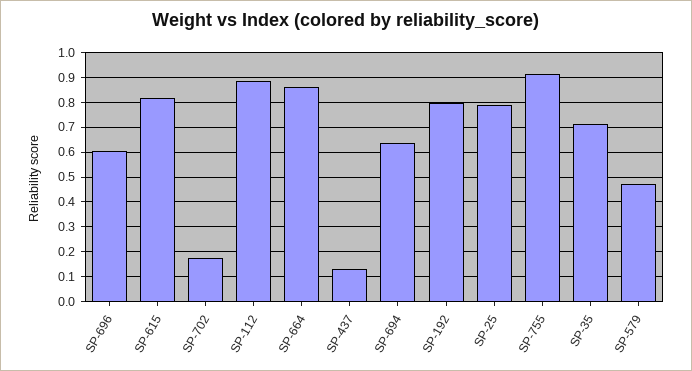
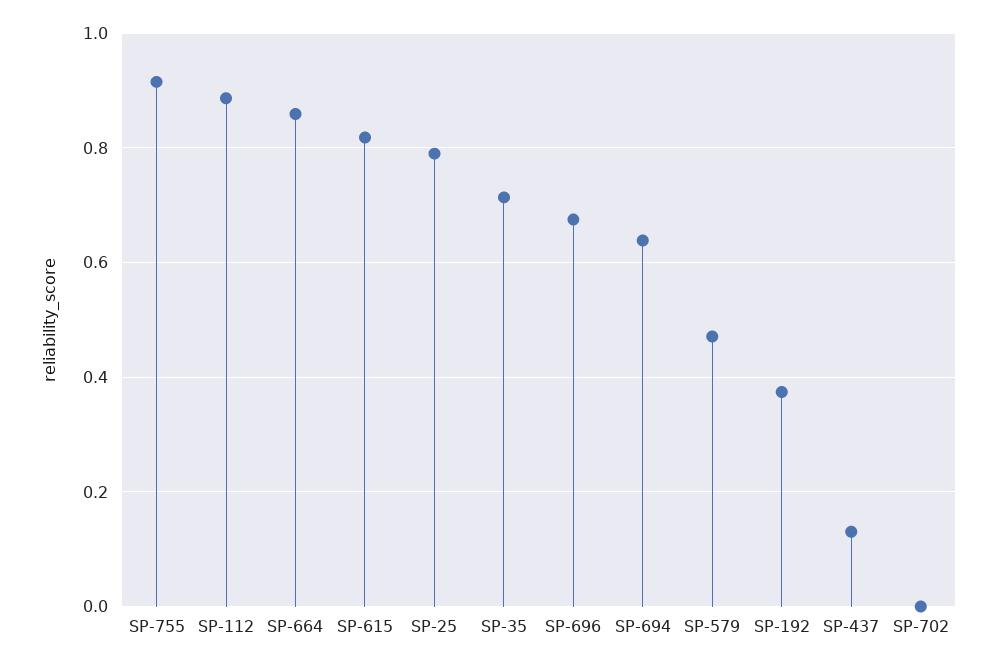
SP-696: 0.6 -> 0.68
SP-702: 0.175 -> 0
SP-192: 0.8 -> 0.38

